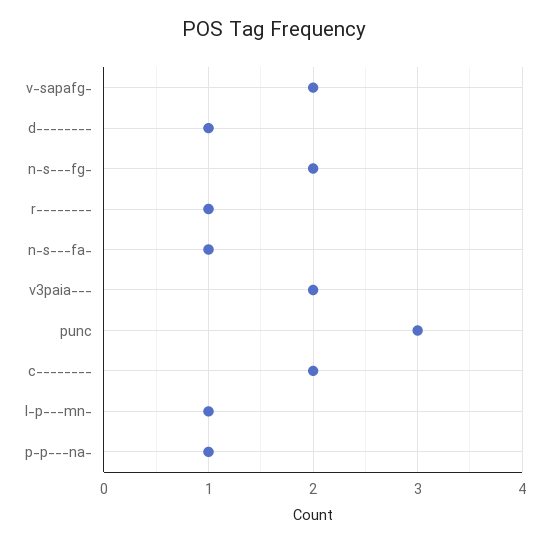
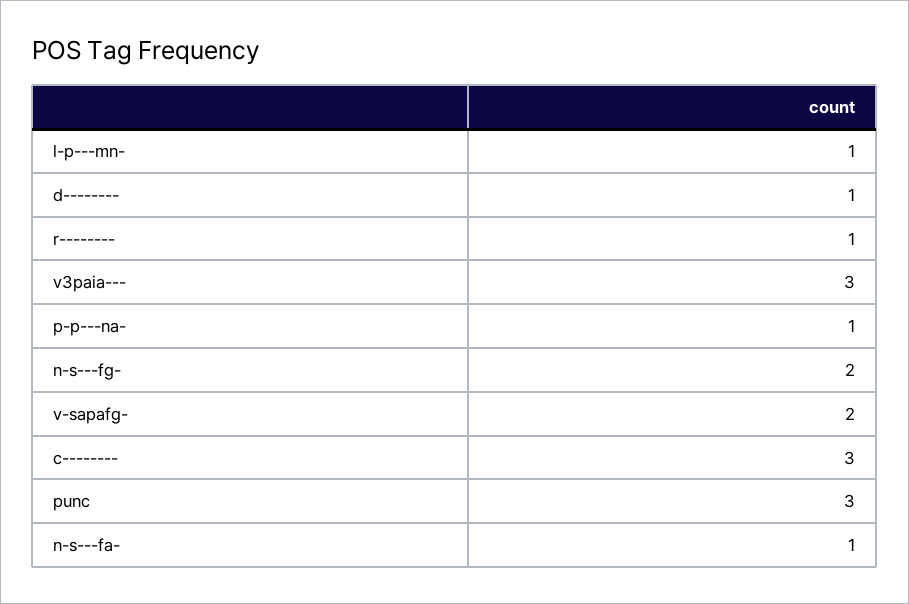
v3paia---: 2 -> 3
c--------: 2 -> 3

